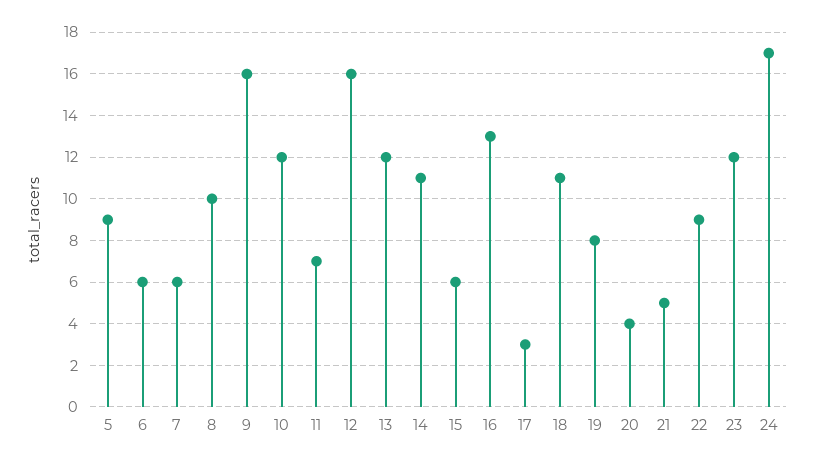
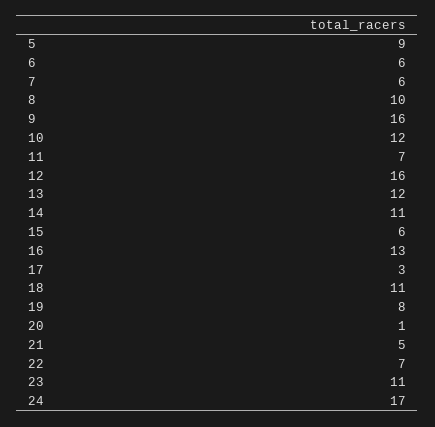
20: 4 -> 1
22: 9 -> 7
23: 12 -> 11

